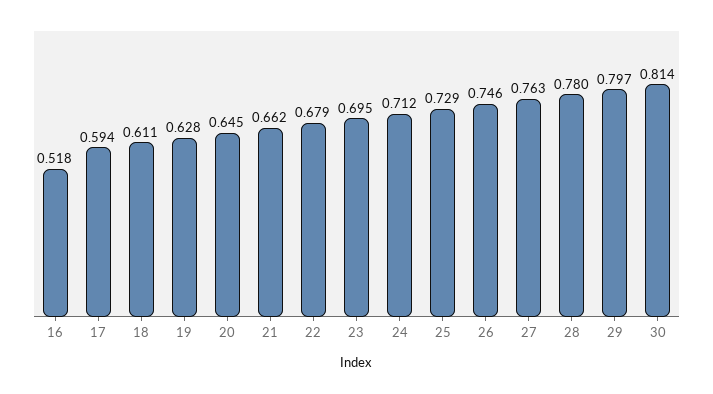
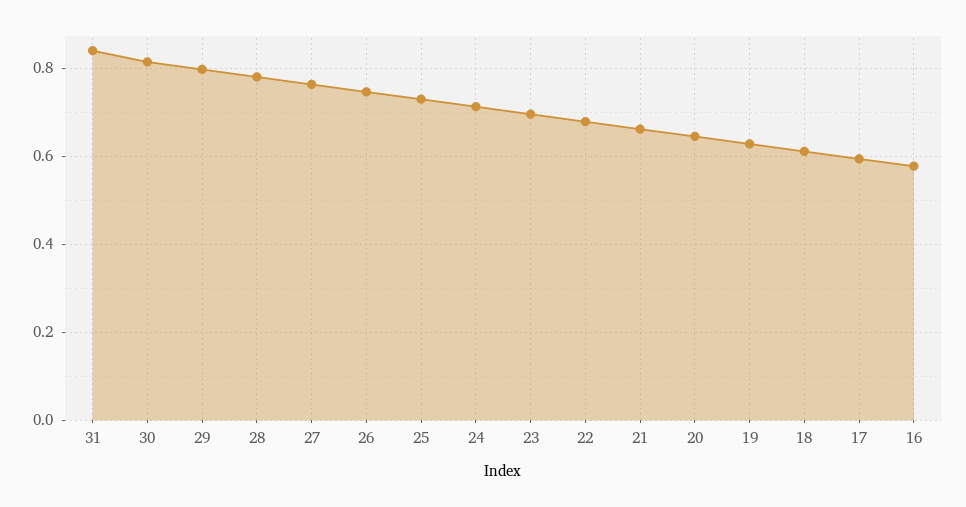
16: 0.518 -> 0.58
31: none -> 0.84

